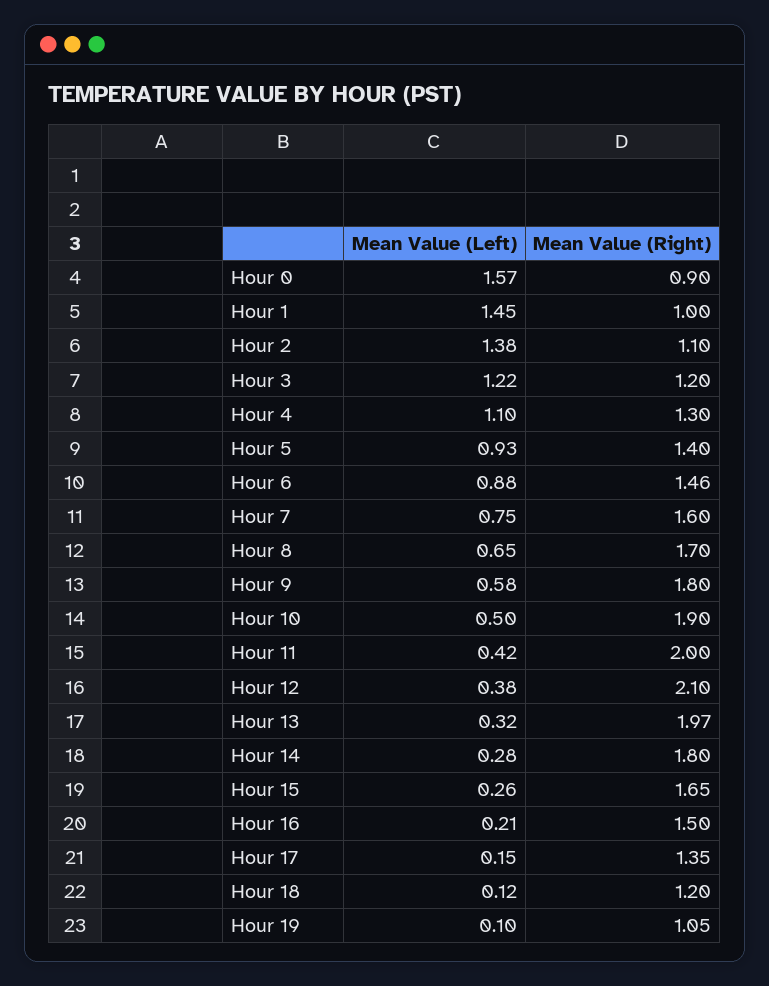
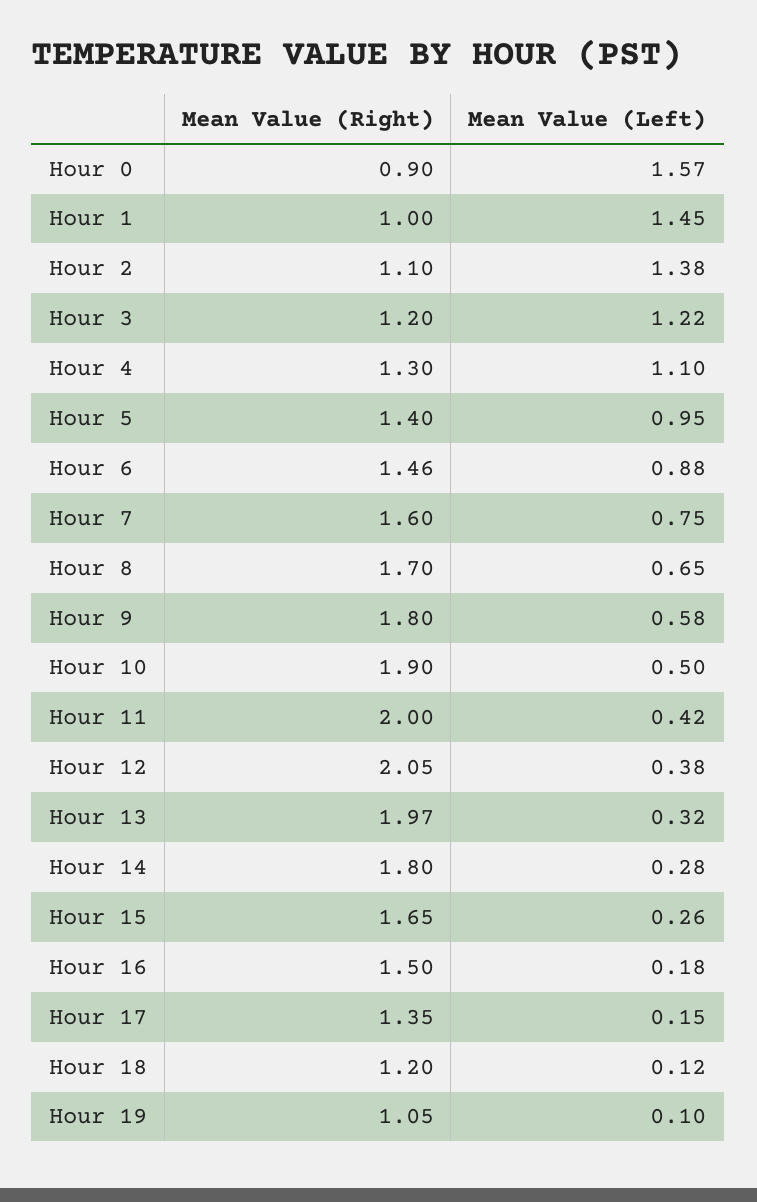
Mean Value (Left), Hour 5: 0.93 -> 0.95
Mean Value (Right), Hour 12: 2.1 -> 2.05
Mean Value (Left), Hour 16: 0.21 -> 0.18

